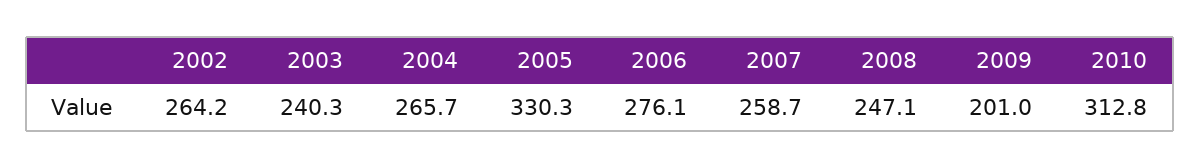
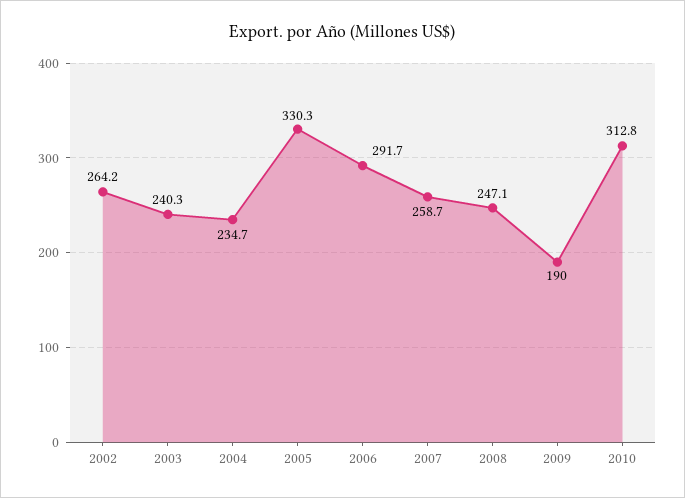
2004: 265.7 -> 234.7
2006: 276.1 -> 291.7
2009: 201 -> 190

